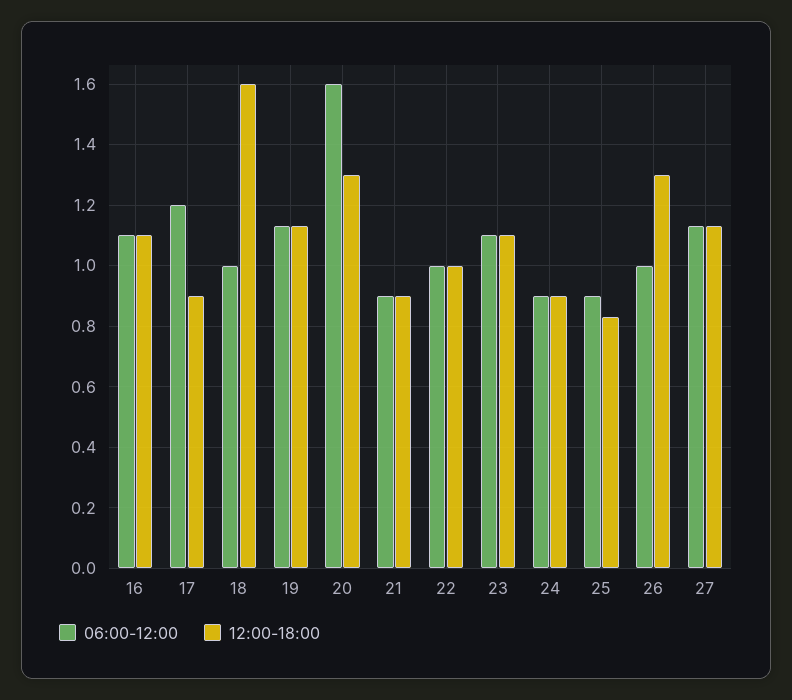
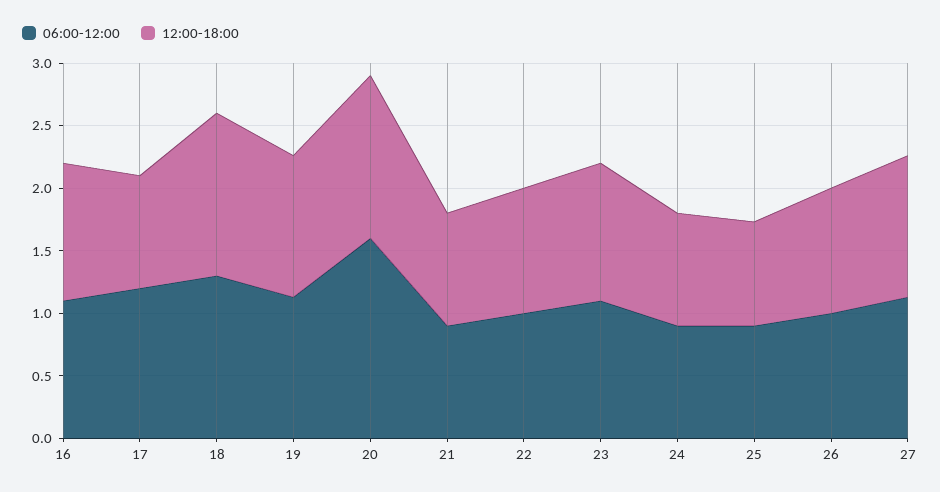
06:00-12:00, 18: 1 -> 1.3
12:00-18:00, 18: 1.6 -> 1.3
12:00-18:00, 26: 1.3 -> 1

